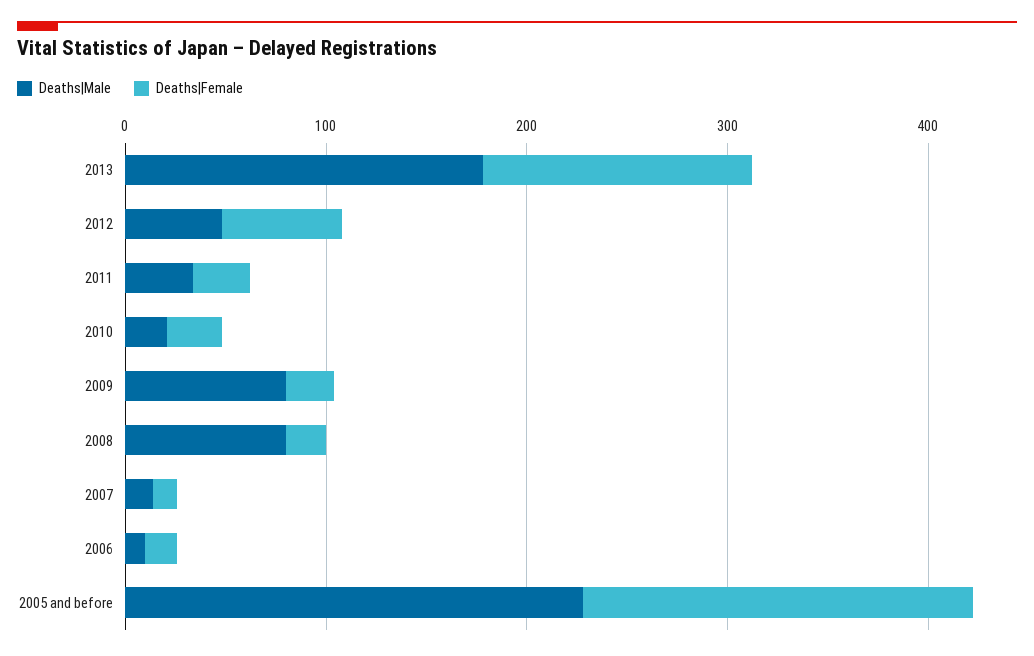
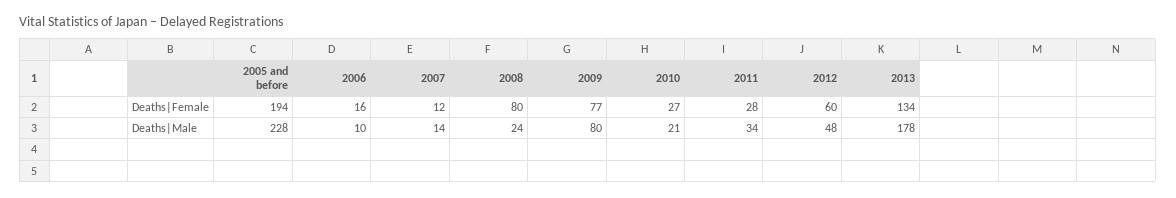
Deaths|Female, 2009: 20 -> 77
Deaths|Male, 2008: 80 -> 24
Deaths|Female, 2008: 20 -> 80

